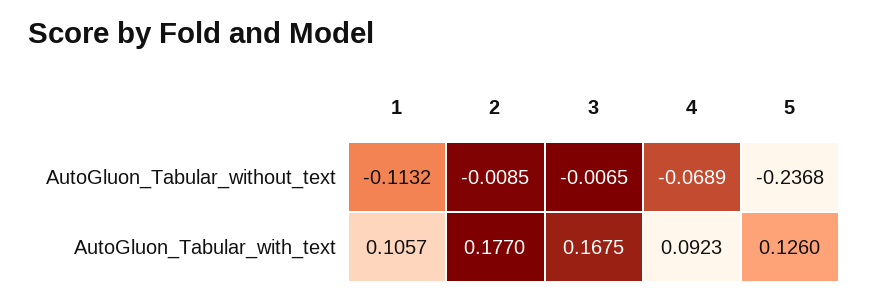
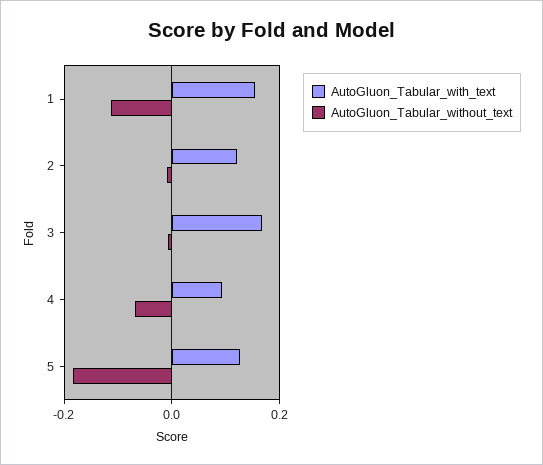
AutoGluon_Tabular_without_text, 5: -0.2368 -> -0.18
AutoGluon_Tabular_with_text, 1: 0.1057 -> 0.16
AutoGluon_Tabular_with_text, 2: 0.177 -> 0.12

